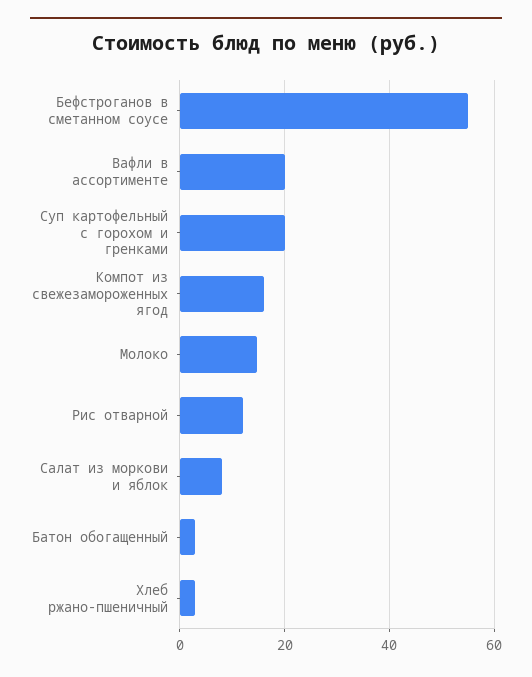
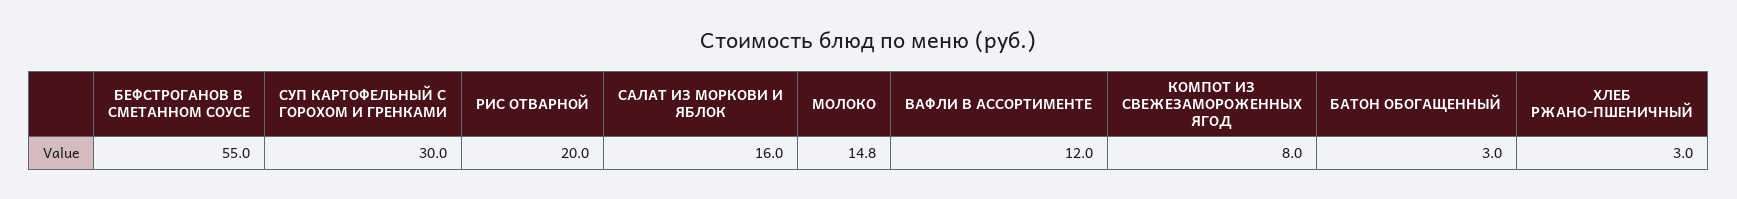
Вафли в ассортименте: 20 -> 12
Суп картофельный с горохом и гренками: 20 -> 30
Компот из свежезамороженных ягод: 16 -> 8
Рис отварной: 12 -> 20
Салат из моркови и яблок: 8 -> 16

